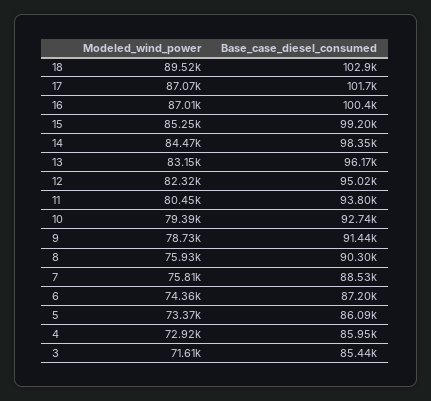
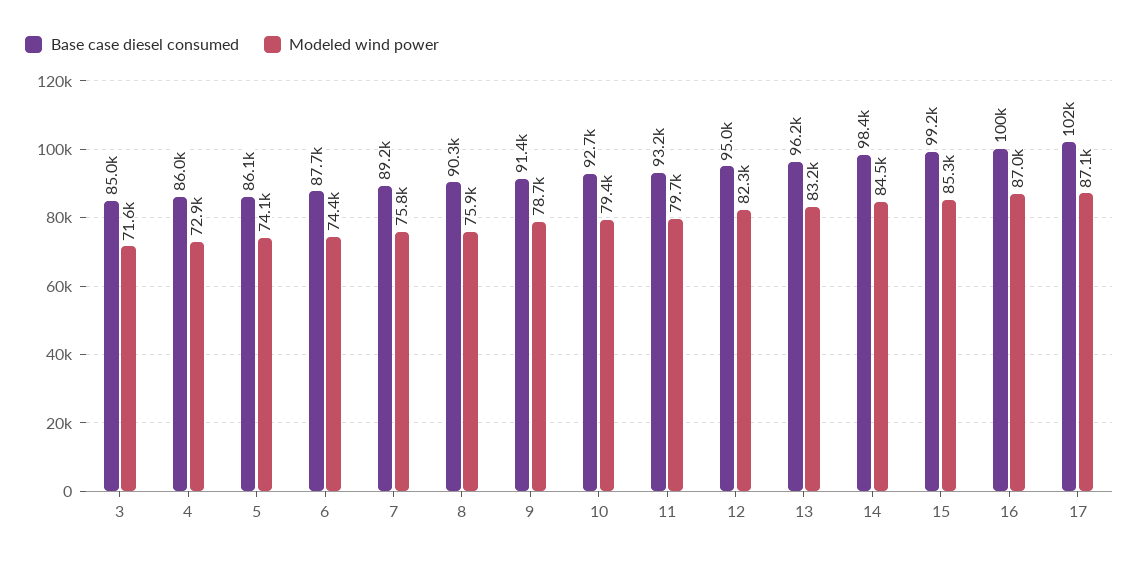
Modeled_wind_power, 18: 89520 -> none
Base_case_diesel_consumed, 18: 102900 -> none
Modeled_wind_power, 11: 80450 -> 79700
Base_case_diesel_consumed, 11: 93800 -> 93200
Base_case_diesel_consumed, 7: 88530 -> 89200
Base_case_diesel_consumed, 6: 87200 -> 87700
Modeled_wind_power, 5: 73370 -> 74100
Base_case_diesel_consumed, 3: 85440 -> 85000

